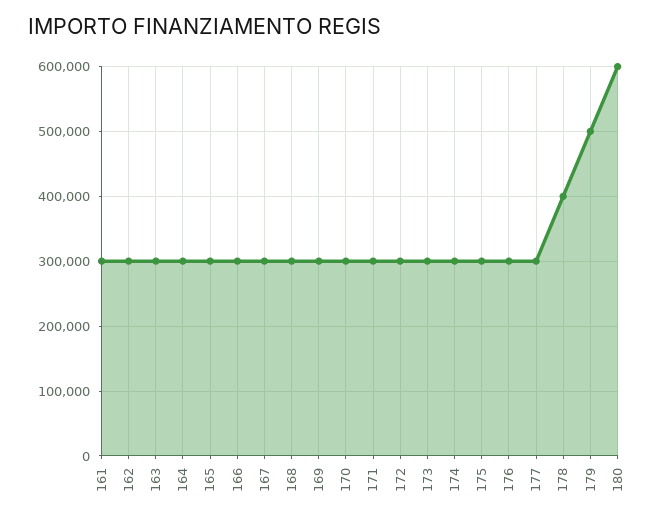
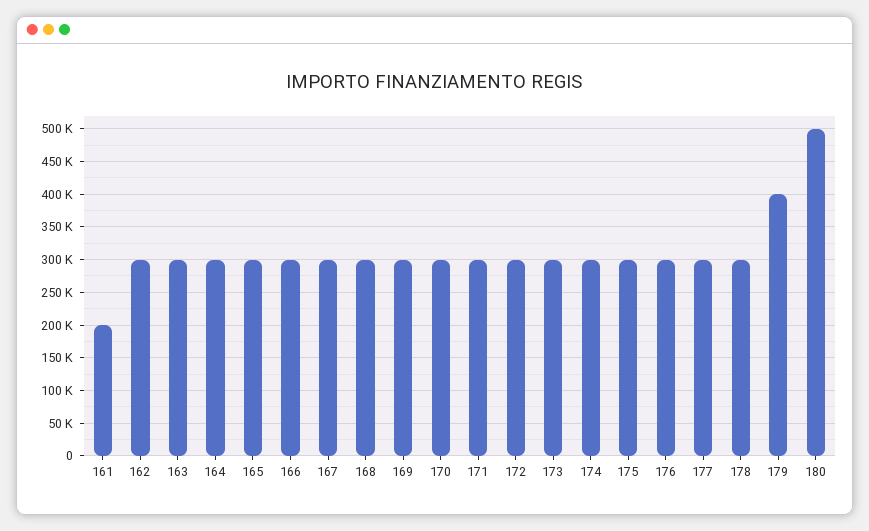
161: 300000 -> 200000
178: 400000 -> 300000
179: 500000 -> 400000
180: 600000 -> 500000

